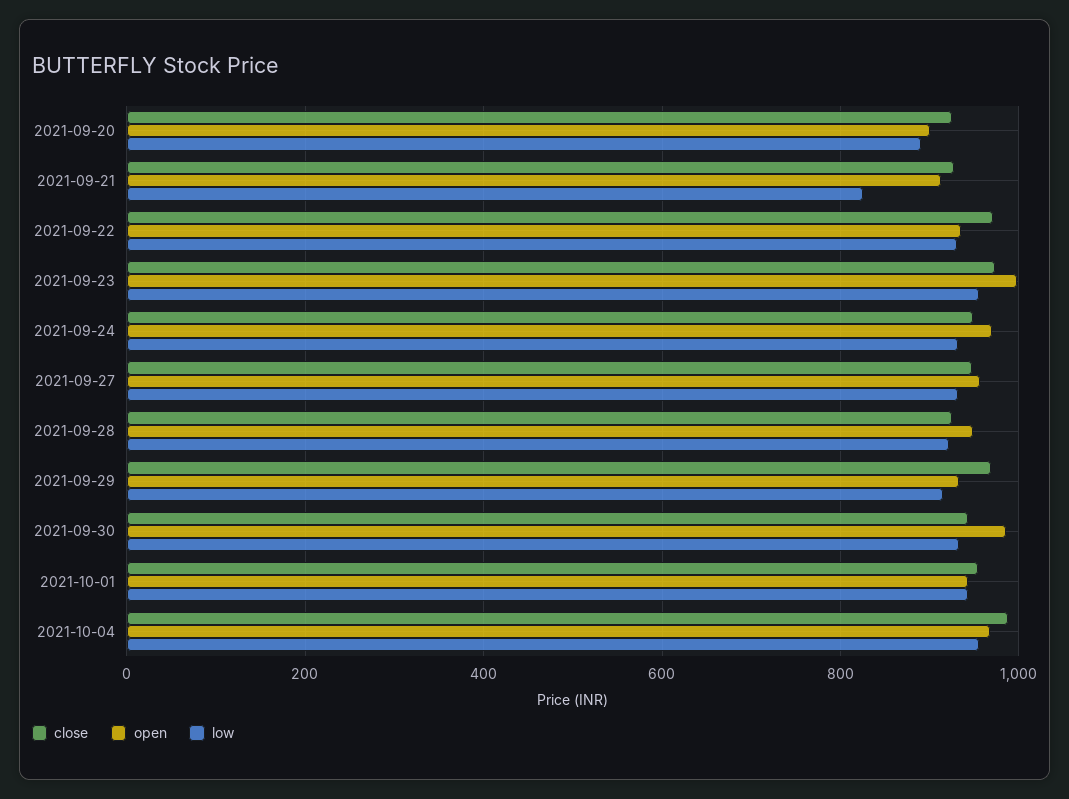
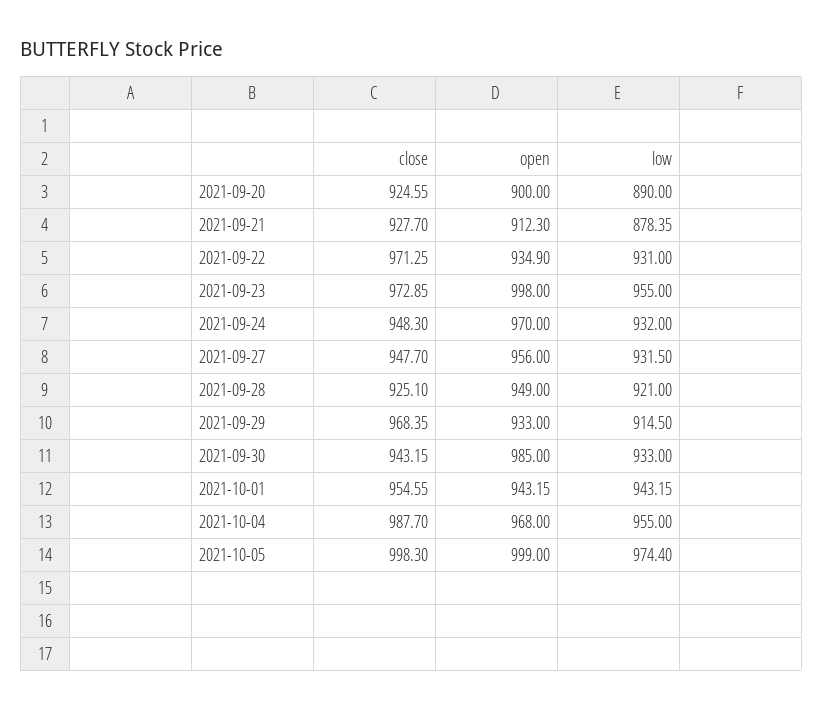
low, 2021-09-21: 820 -> 878.35
close, 2021-10-05: none -> 998.3
open, 2021-10-05: none -> 999
low, 2021-10-05: none -> 974.4

